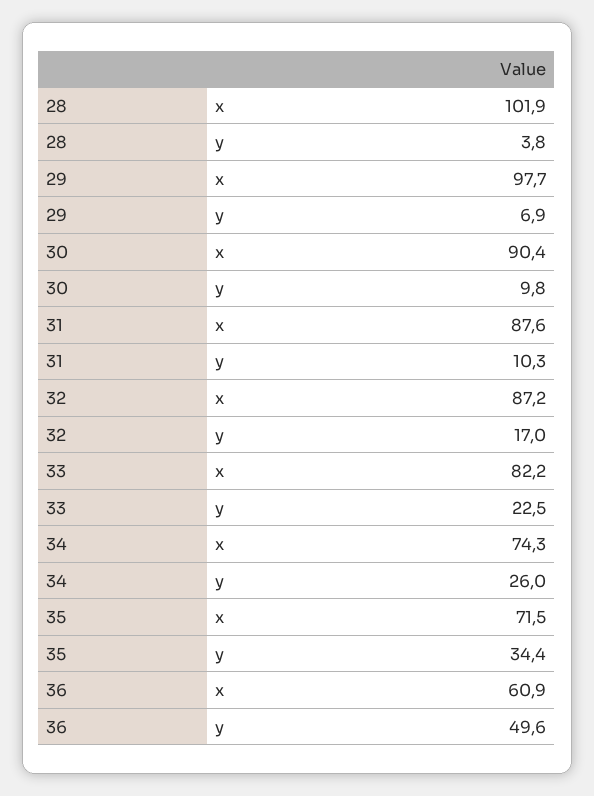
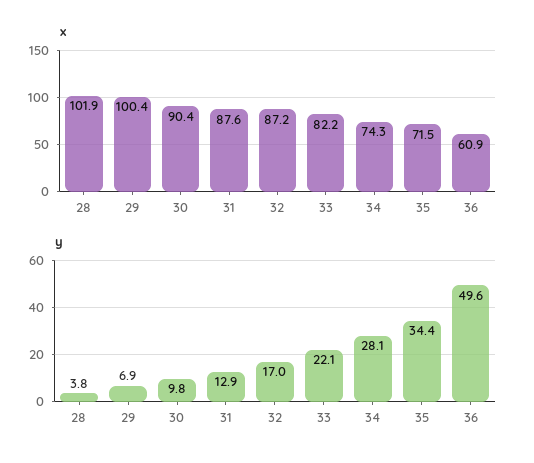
x, 29: 97.7 -> 100.4
y, 31: 10.3 -> 12.9
y, 33: 22.5 -> 22.1
y, 34: 26 -> 28.1

